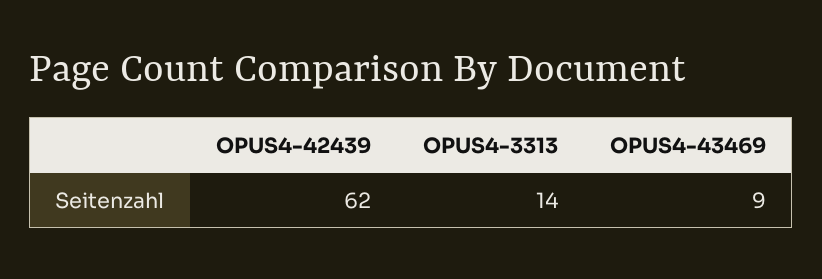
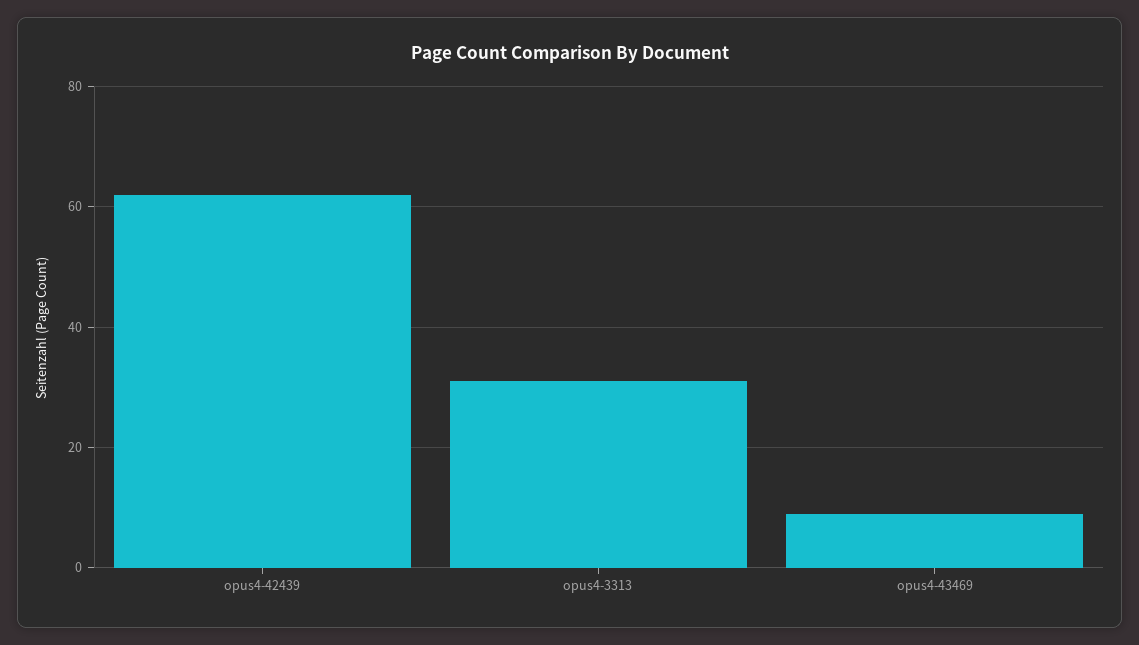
OPUS4-3313: 14 -> 30

